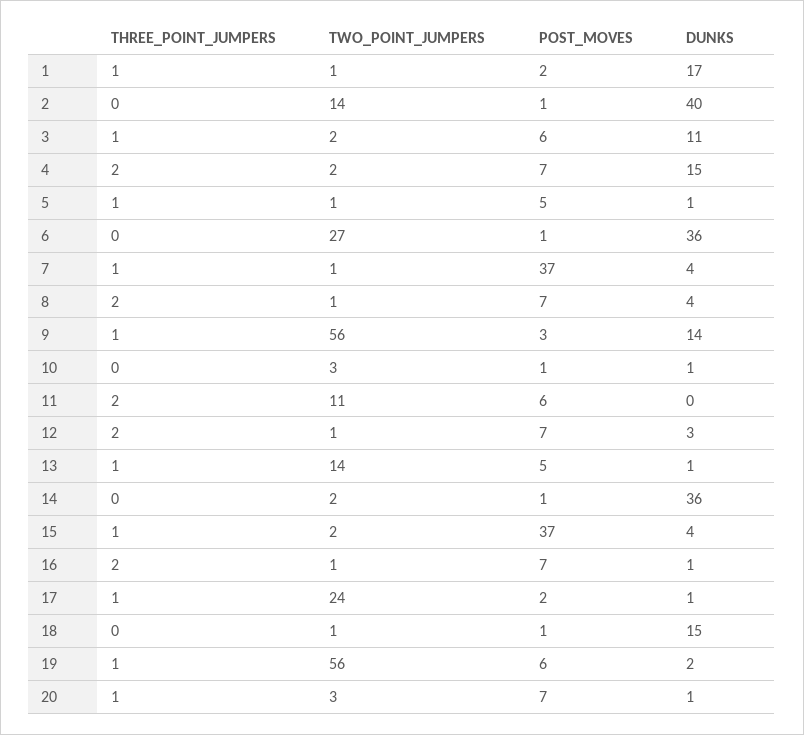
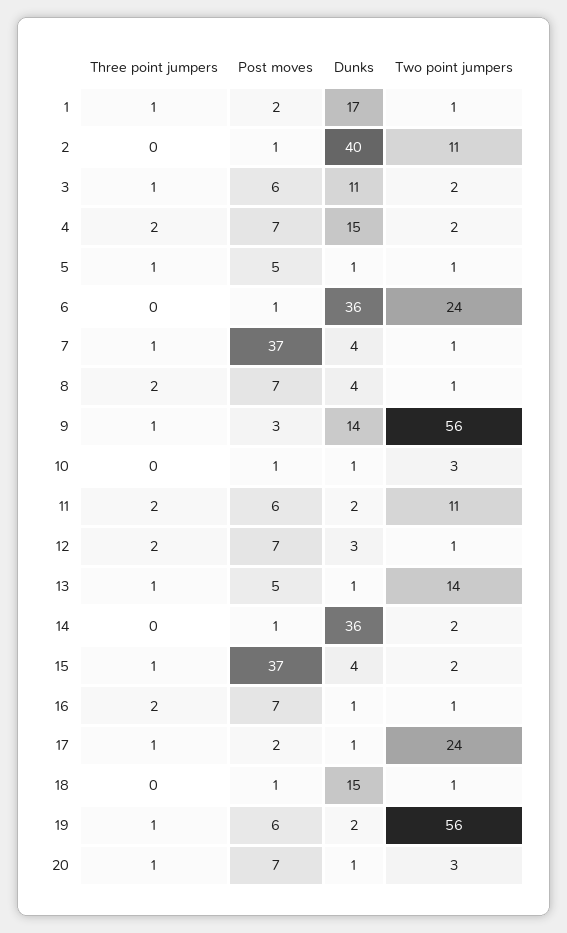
TWO_POINT_JUMPERS, 2: 14 -> 11
TWO_POINT_JUMPERS, 6: 27 -> 24
DUNKS, 11: 0 -> 2

